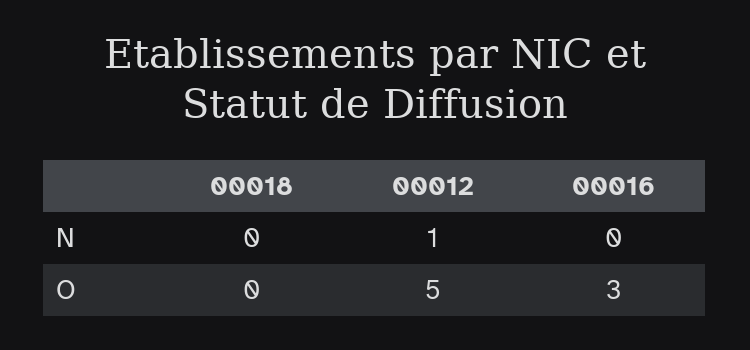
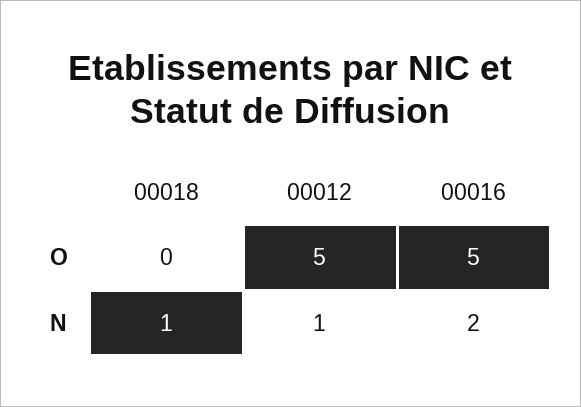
00018, N: 0 -> 1
00016, N: 0 -> 2
00016, O: 3 -> 5

